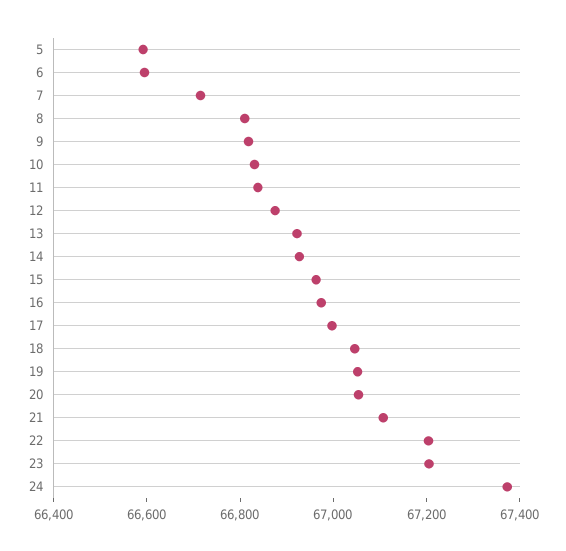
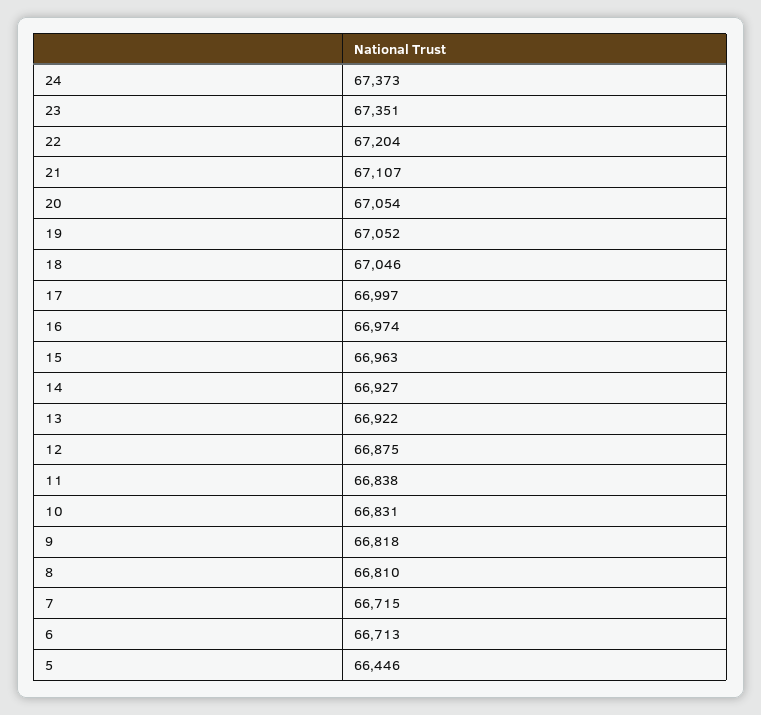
5: 66600 -> 66446
6: 66600 -> 66713
23: 67200 -> 67351

